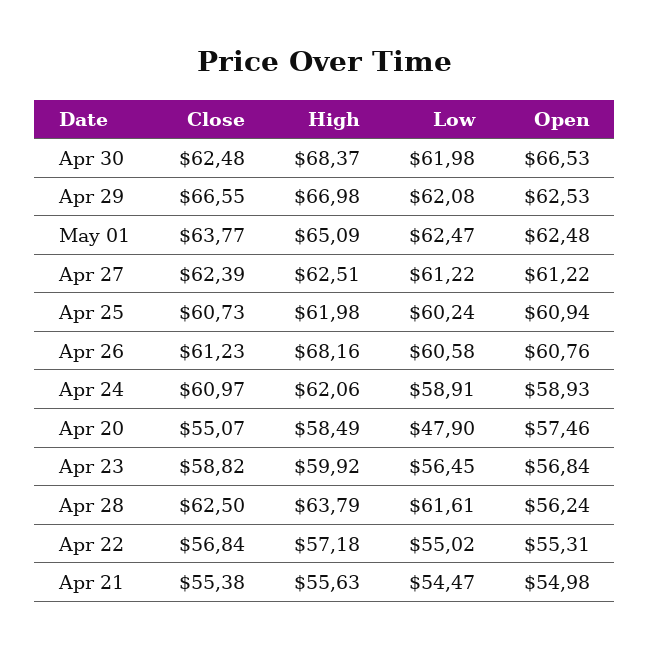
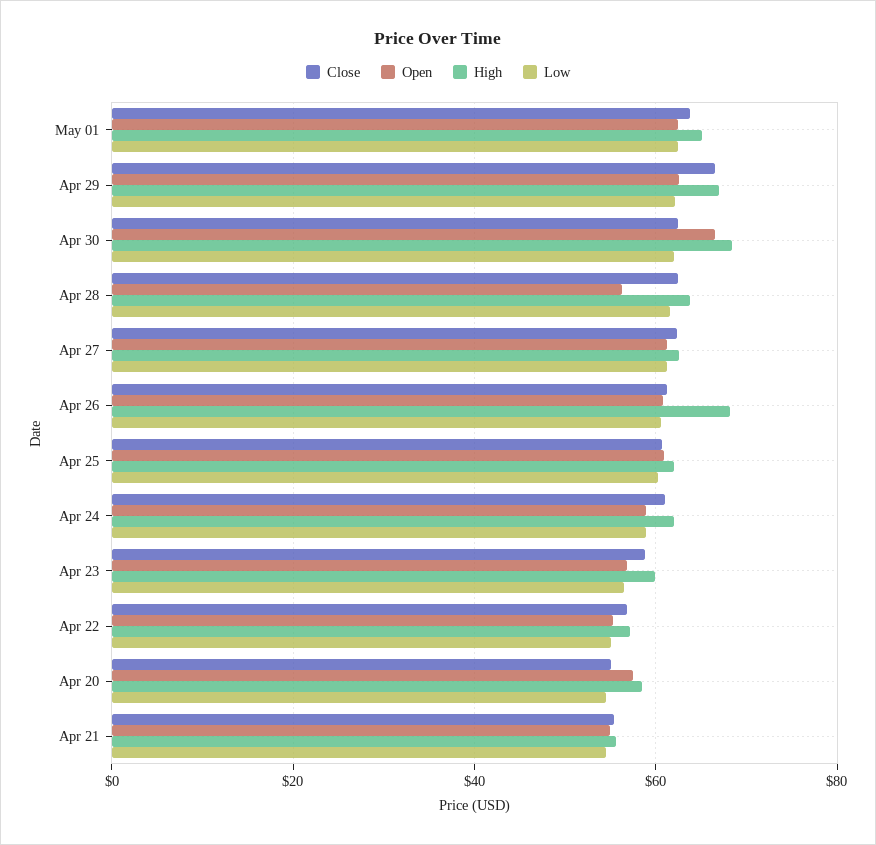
Low, Apr 20: 47.9 -> 54

